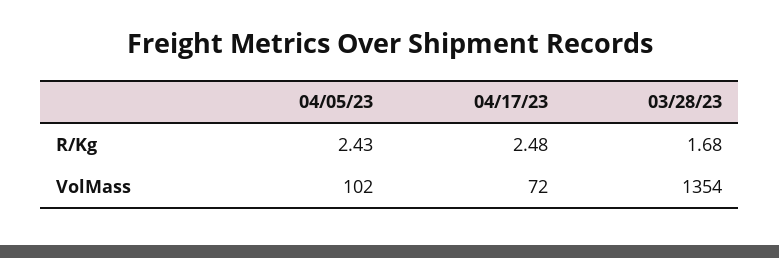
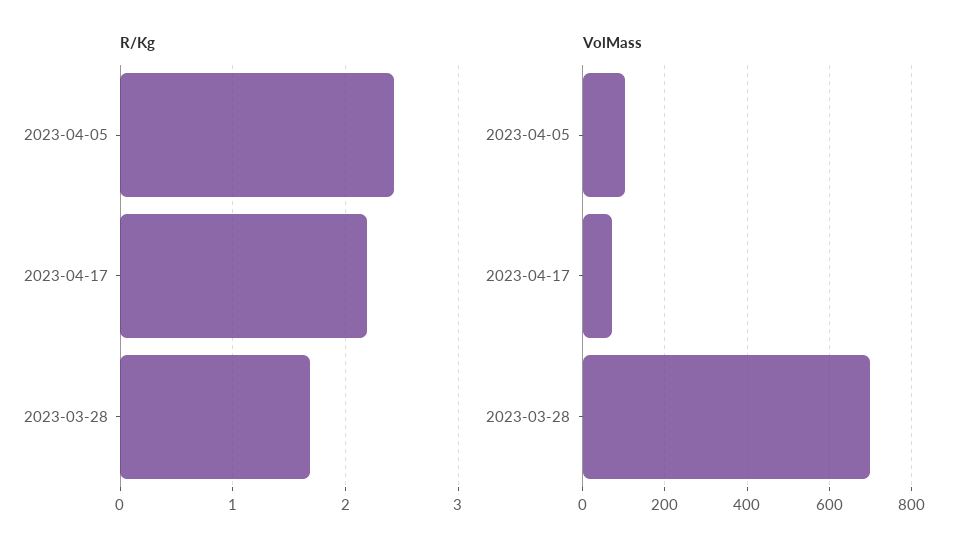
R/Kg, 04/17/23: 2.48 -> 2.2
VolMass, 03/28/23: 1354 -> 700

